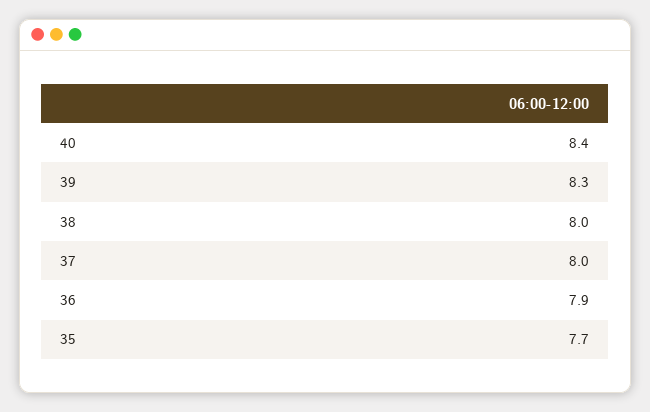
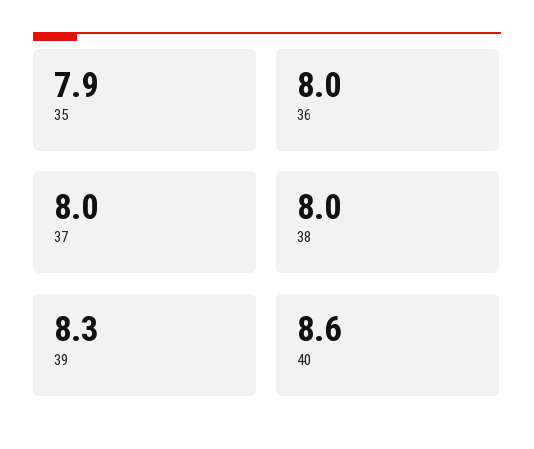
40: 8.4 -> 8.6
36: 7.9 -> 8
35: 7.7 -> 7.9

